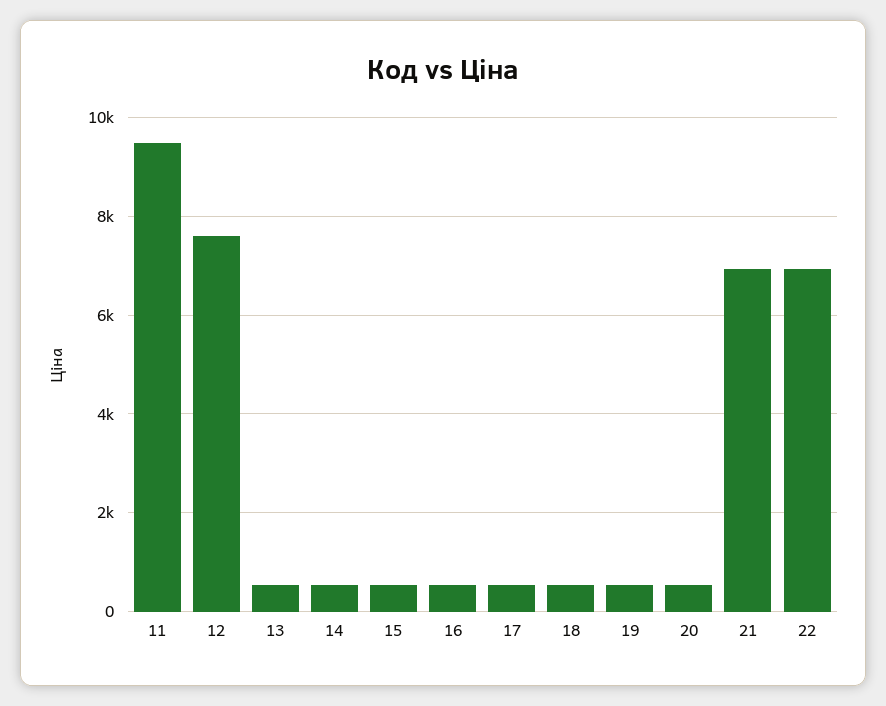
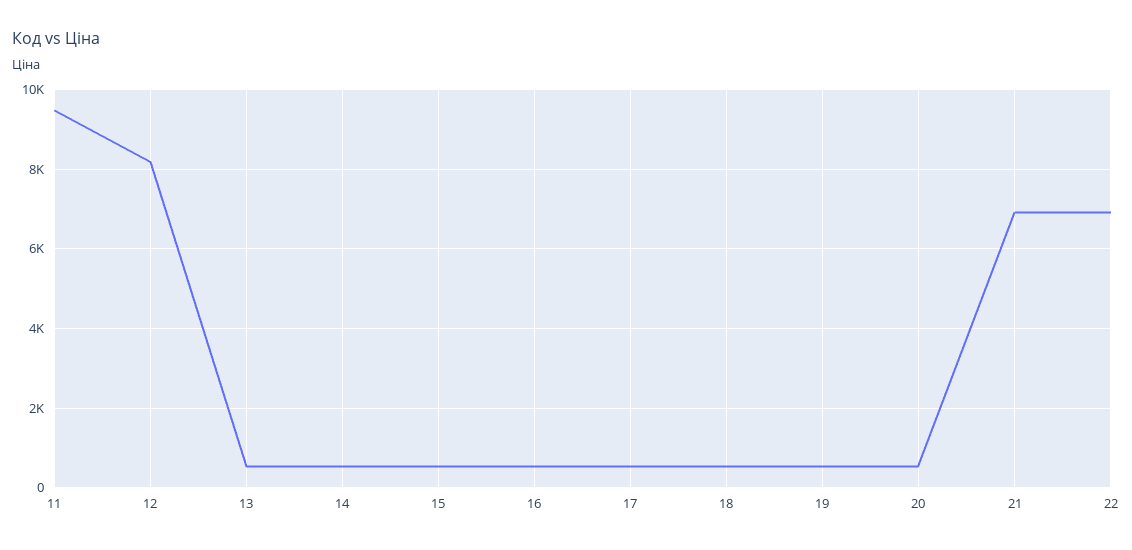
12: 7600 -> 8200

